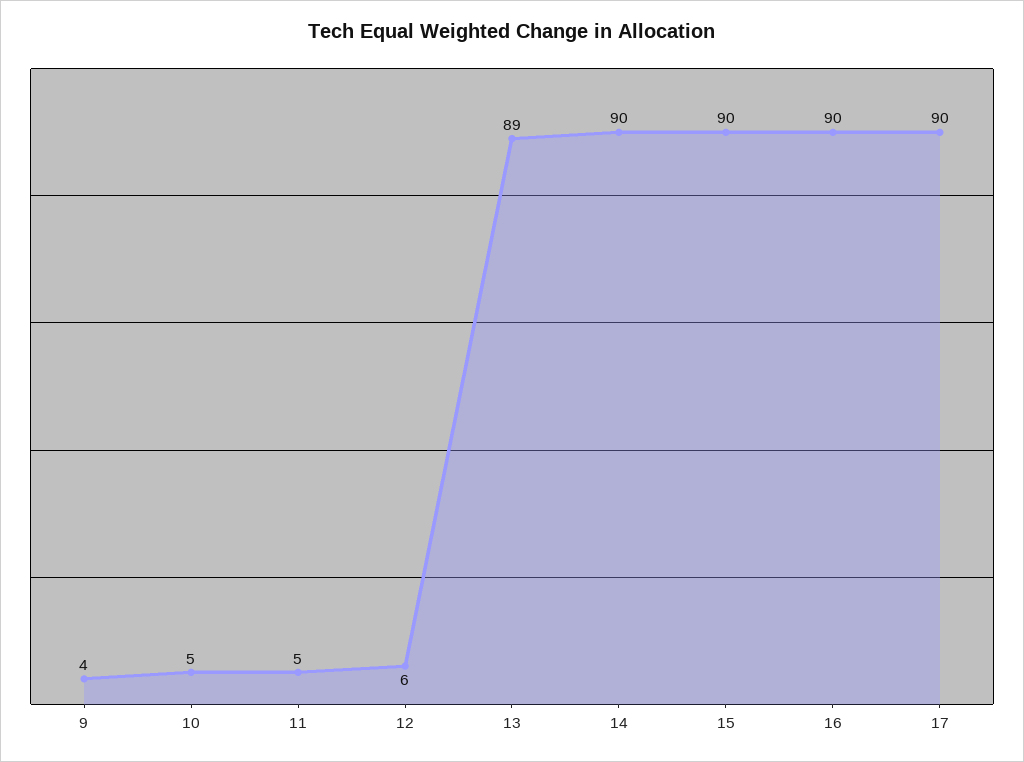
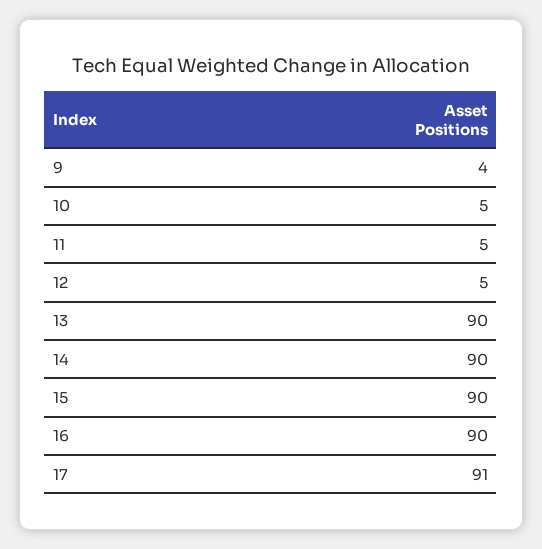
12: 6 -> 5
13: 89 -> 90
17: 90 -> 91

